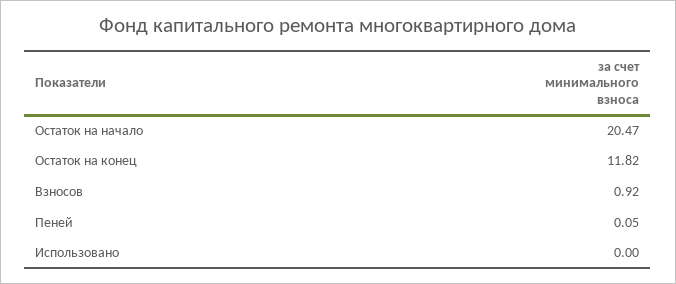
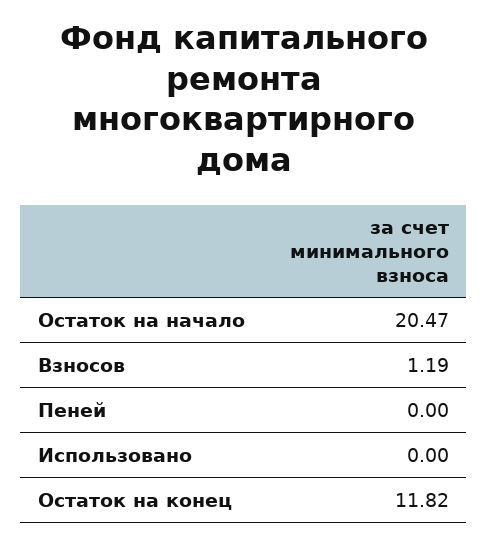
Взносов: 0.92 -> 1.19
Пеней: 0.05 -> 0

